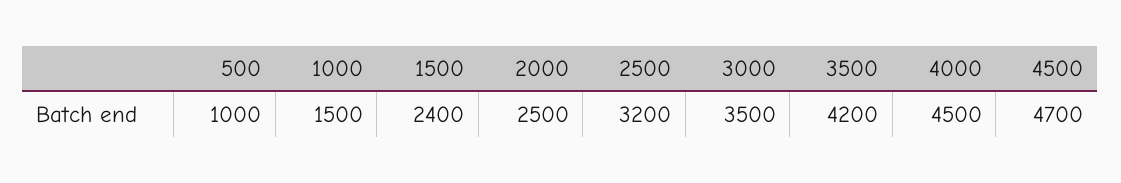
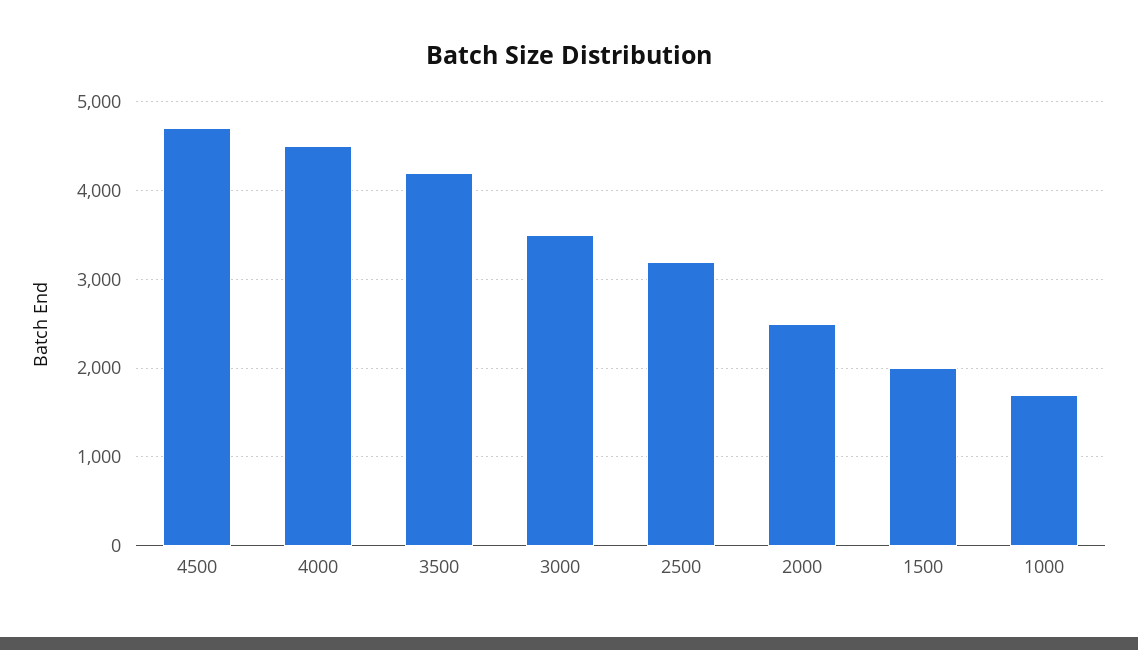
500: 1000 -> none
1000: 1500 -> 1700
1500: 2400 -> 2000

